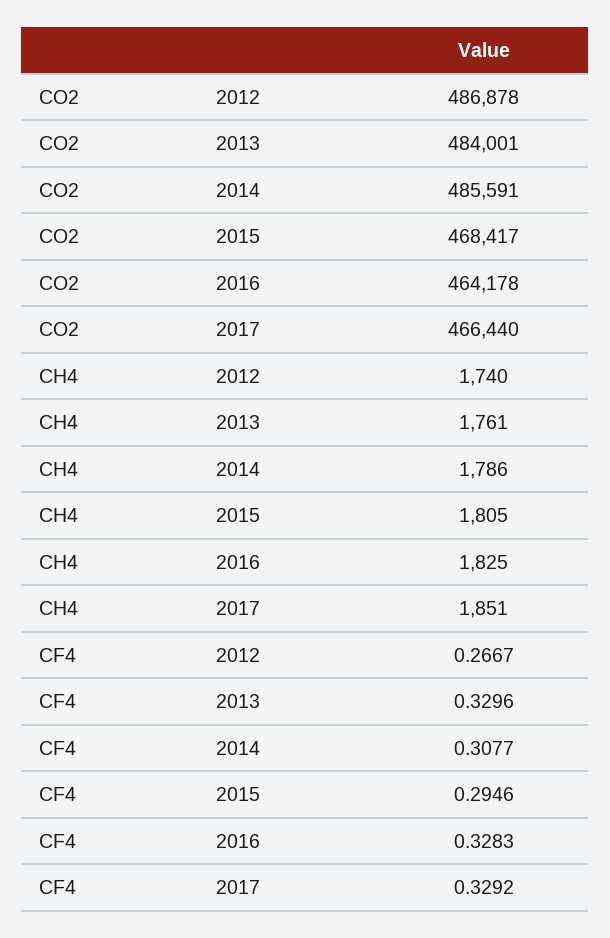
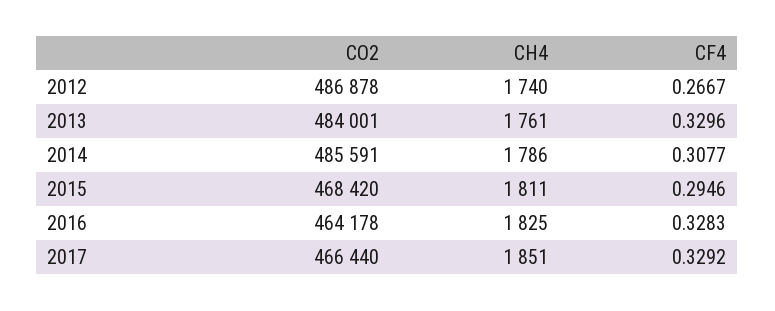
CO2, 2015: 468417 -> 468420
CH4, 2015: 1805 -> 1811

